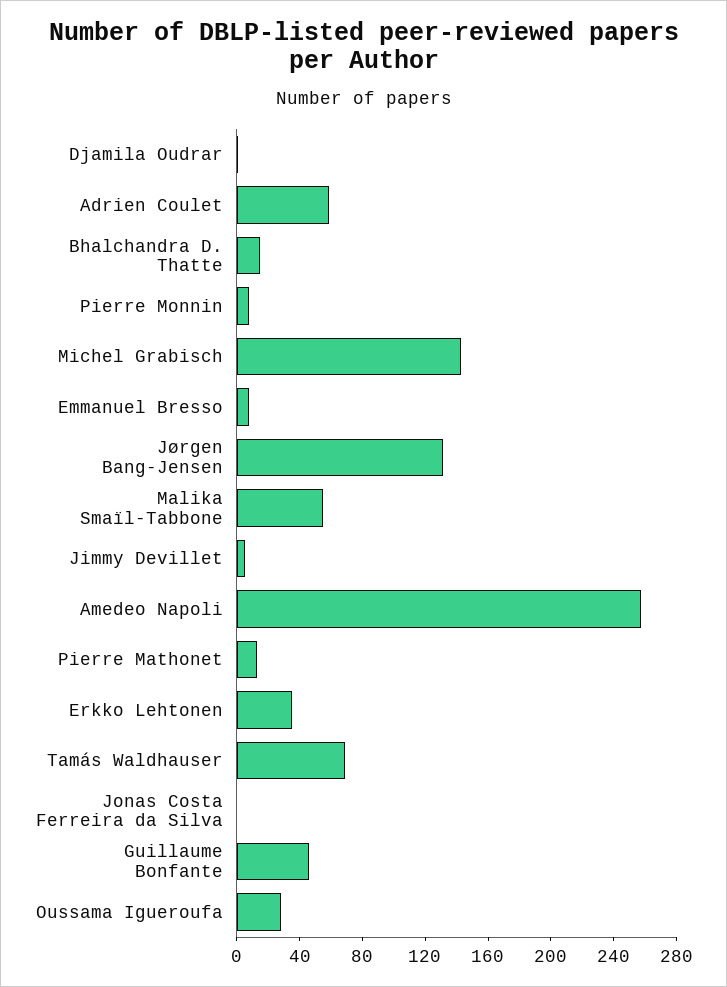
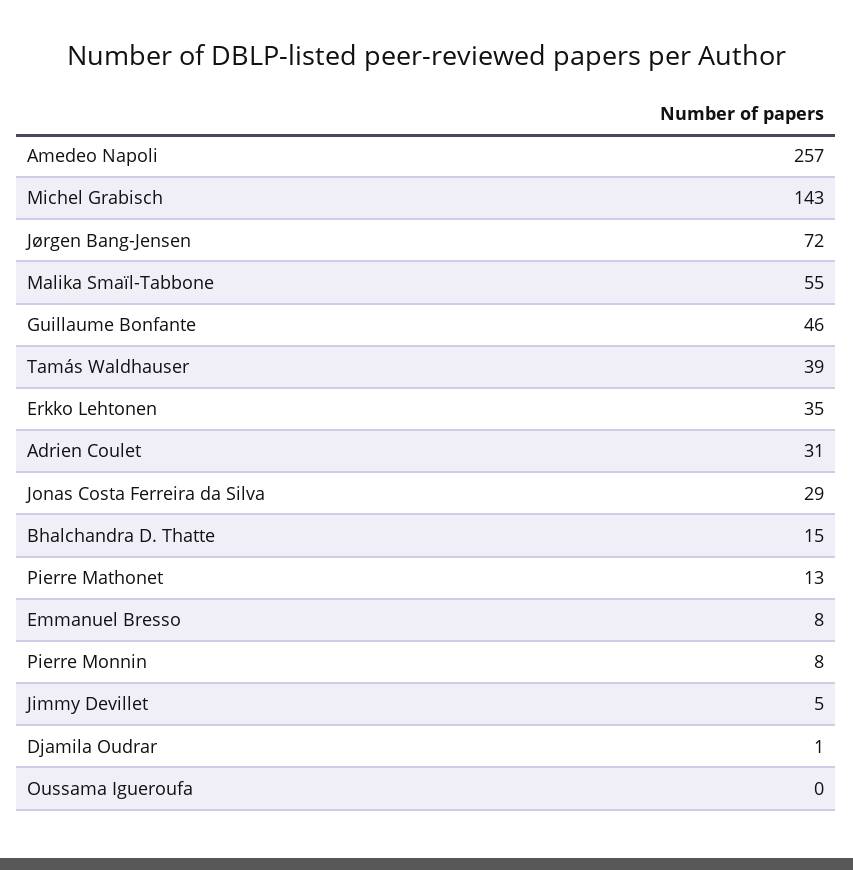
Adrien Coulet: 60 -> 31
Jørgen Bang-Jensen: 130 -> 72
Tamás Waldhauser: 70 -> 39
Jonas Costa Ferreira da Silva: 0 -> 29
Oussama Igueroufa: 30 -> 0

